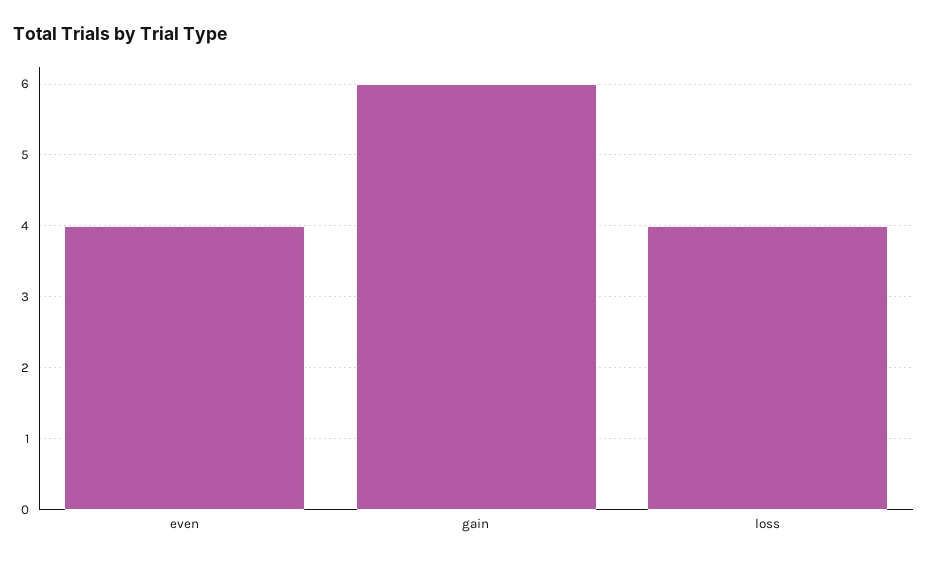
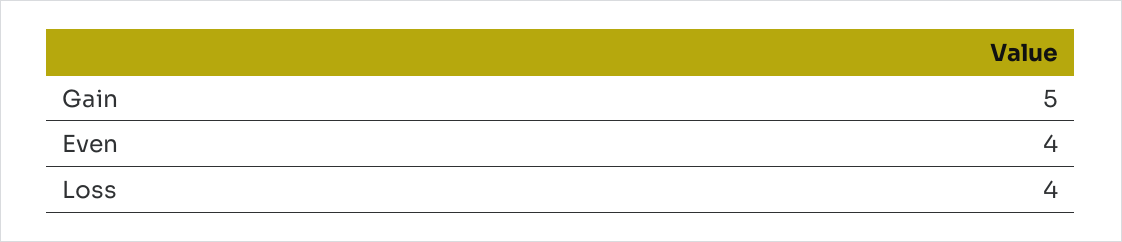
gain: 6 -> 5

